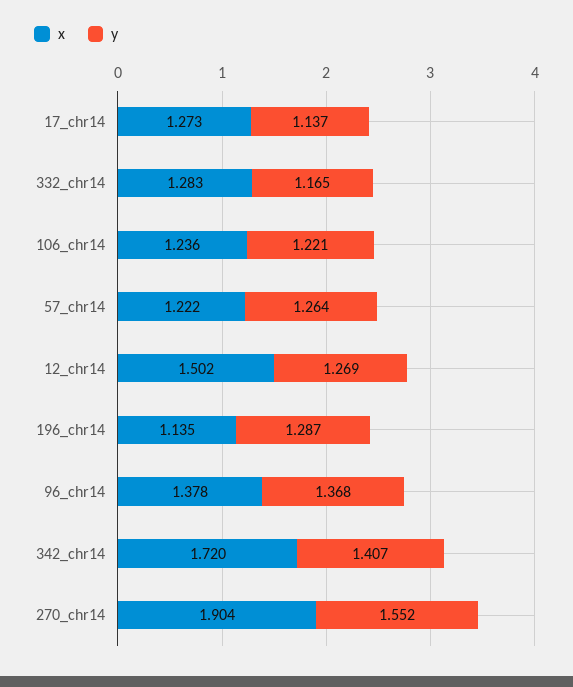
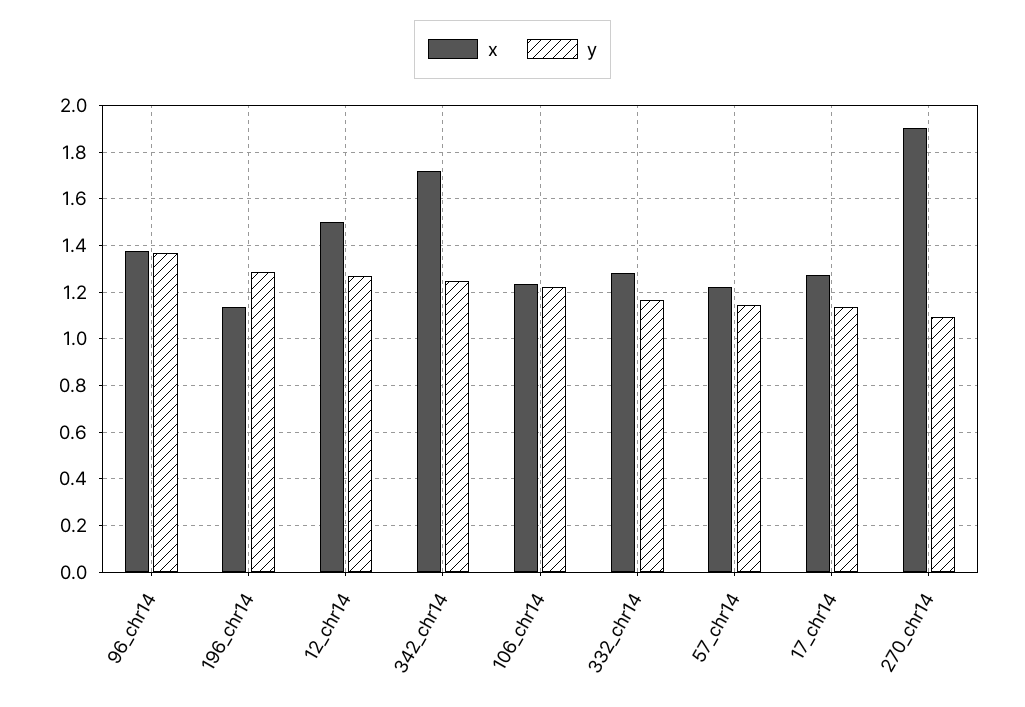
y, 57_chr14: 1.264 -> 1.15
y, 342_chr14: 1.407 -> 1.25
y, 270_chr14: 1.552 -> 1.1

